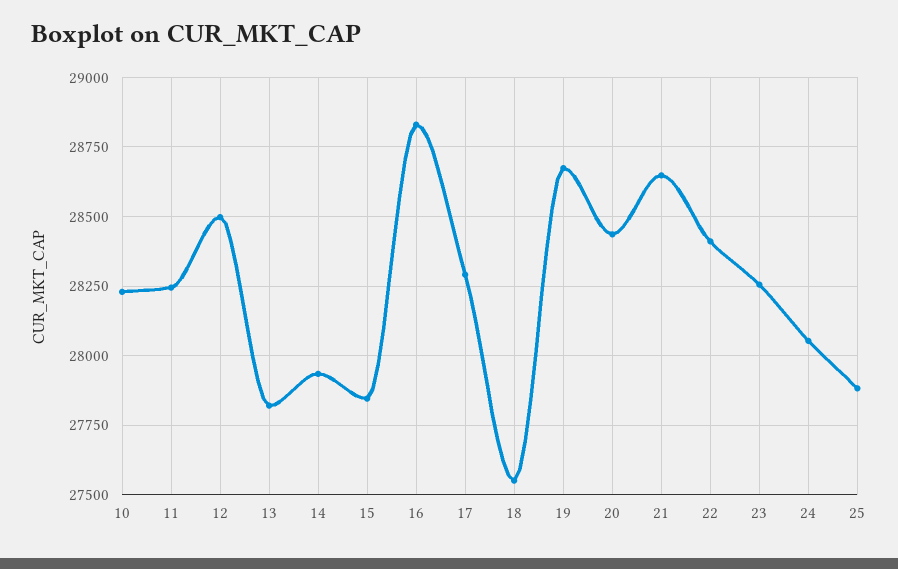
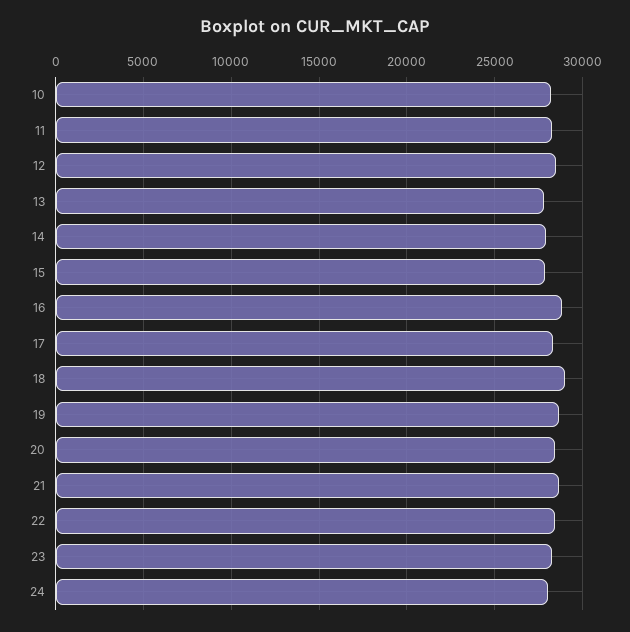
18: 27550 -> 29000
25: 27875 -> none

